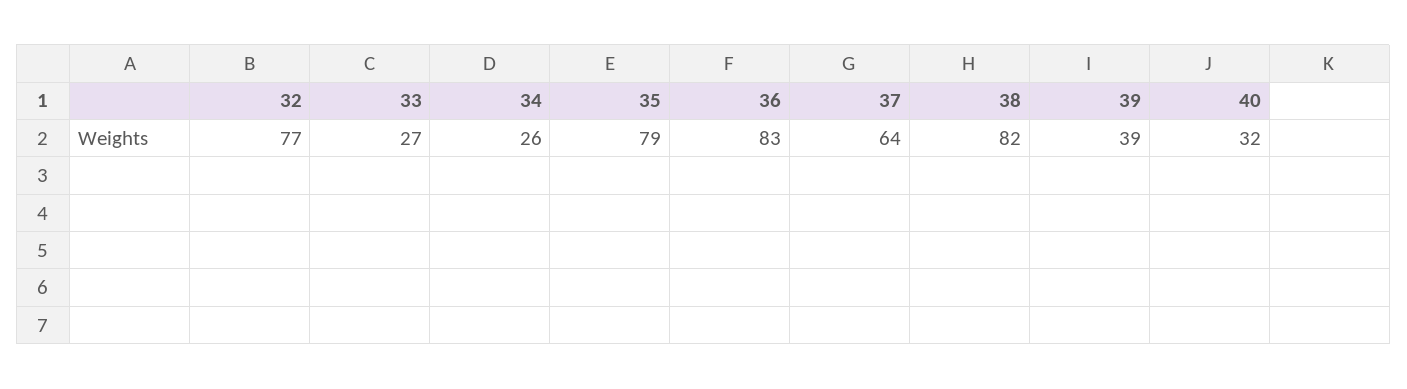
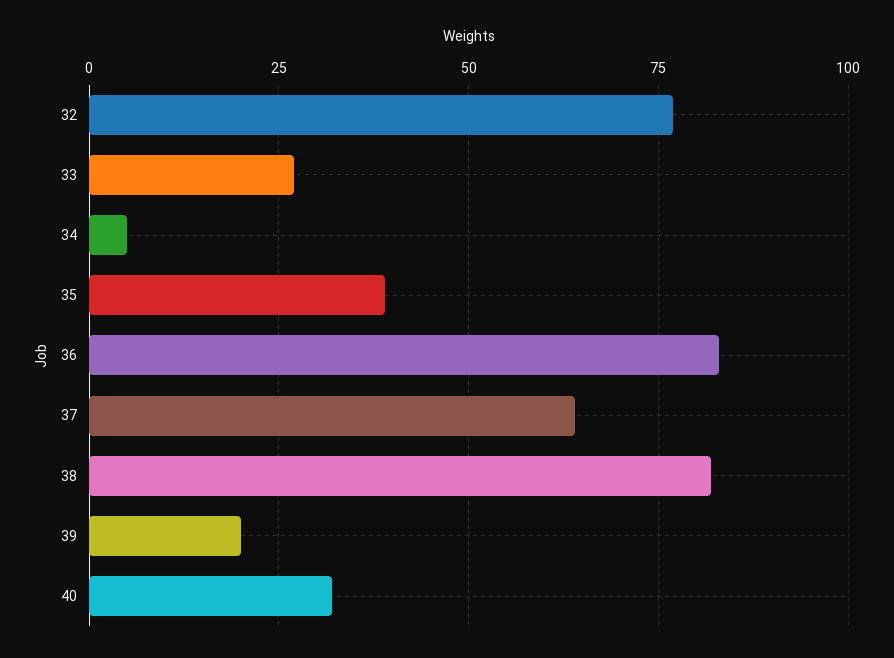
34: 26 -> 5
35: 79 -> 40
39: 39 -> 20

